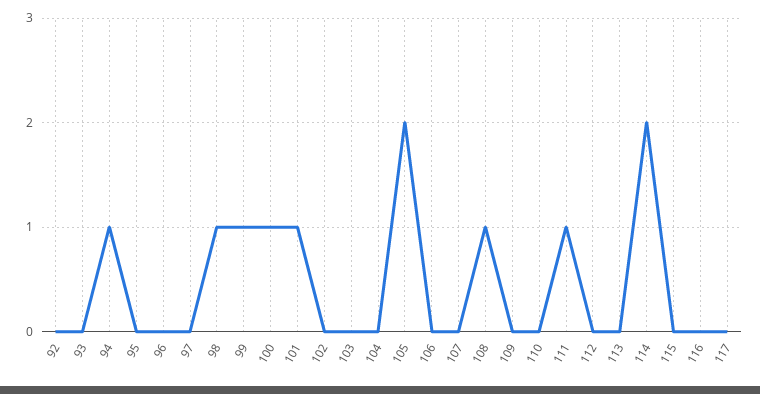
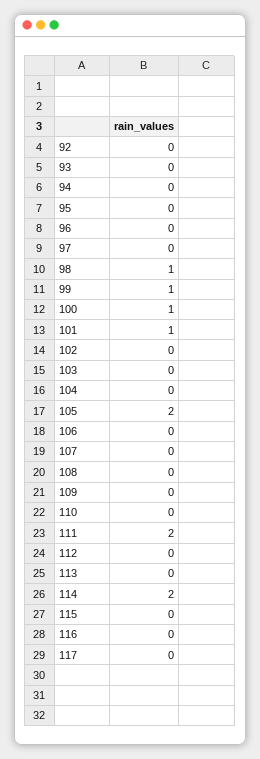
94: 1 -> 0
108: 1 -> 0
111: 1 -> 2

